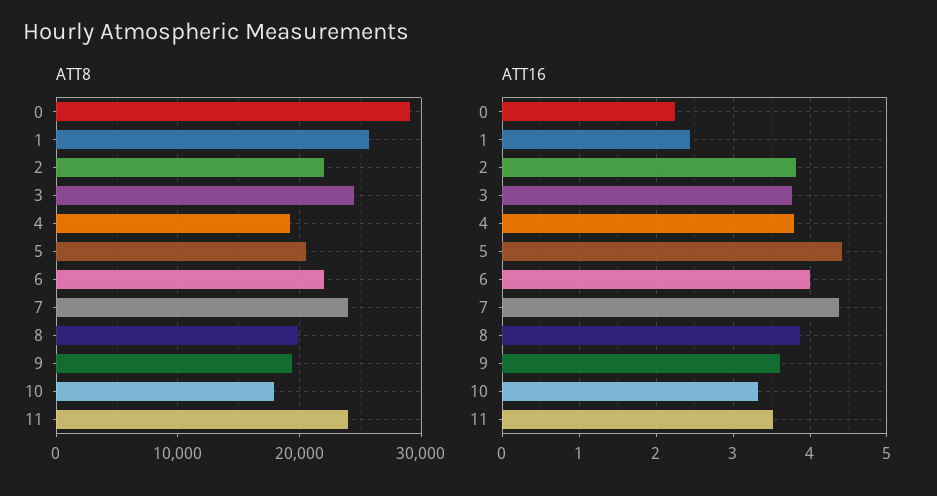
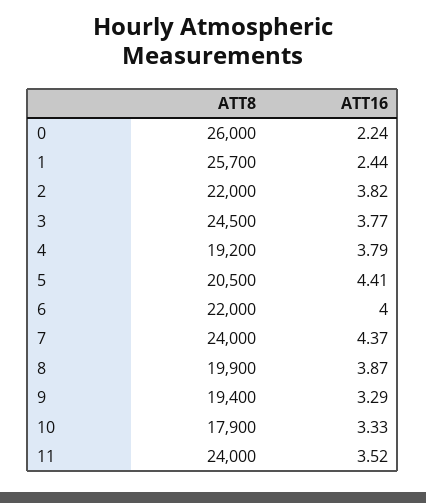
ATT8, 0: 29000 -> 26000
ATT16, 9: 3.6 -> 3.29

